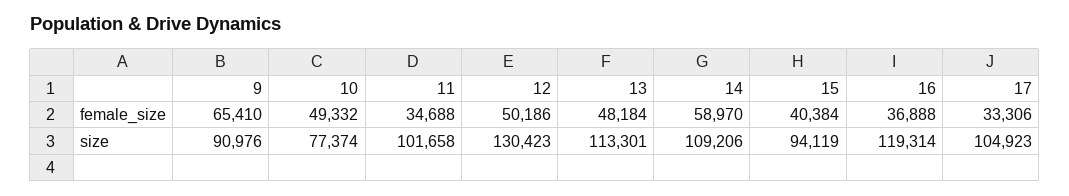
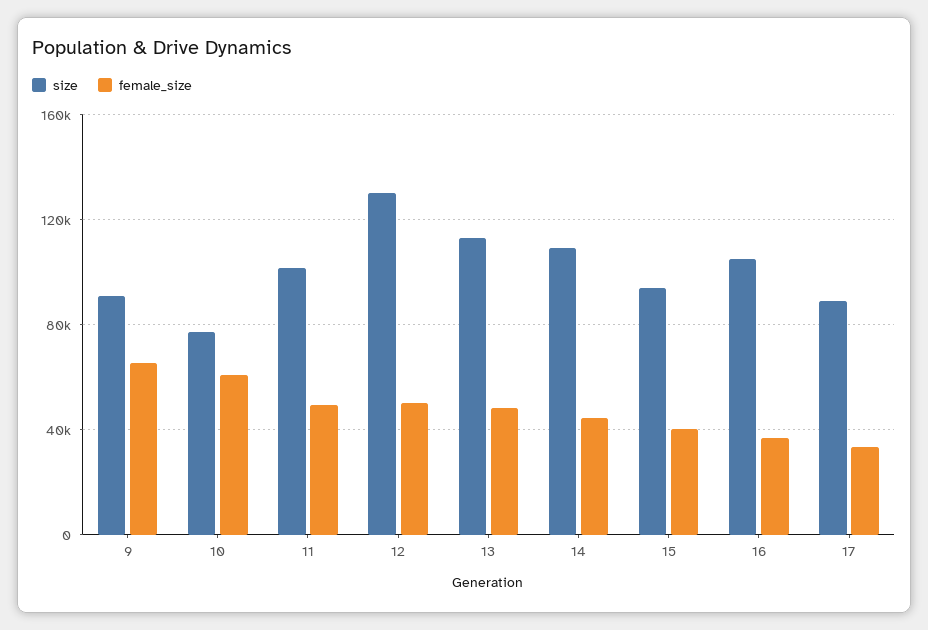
female_size, 10: 49332 -> 60000
female_size, 11: 34688 -> 50000
female_size, 14: 58970 -> 45000
size, 16: 119314 -> 105000
size, 17: 104923 -> 90000

